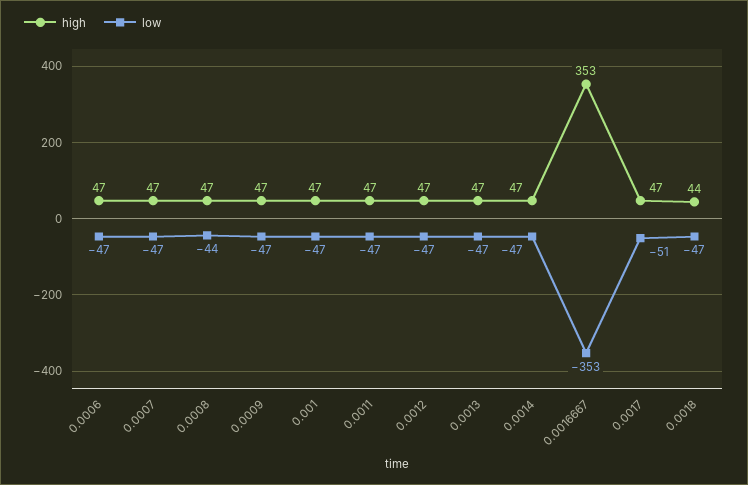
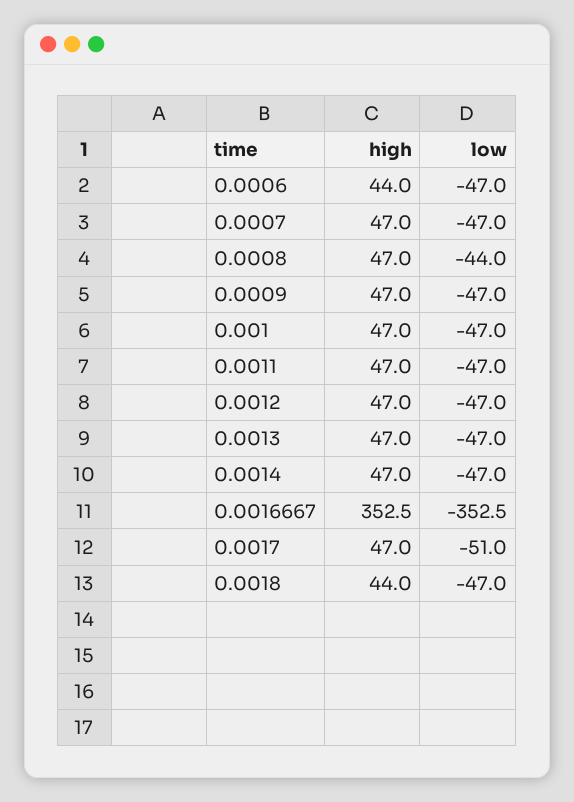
high, 0.0006: 47 -> 44

